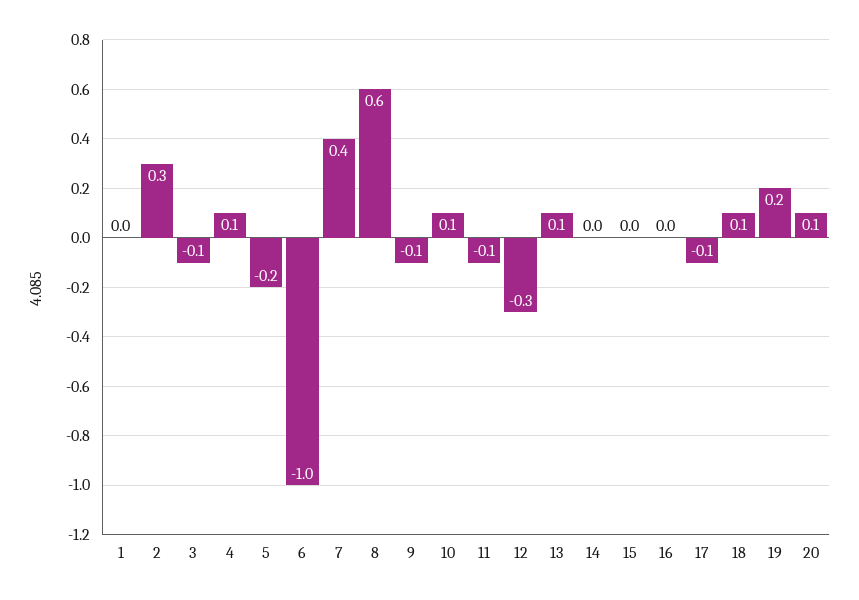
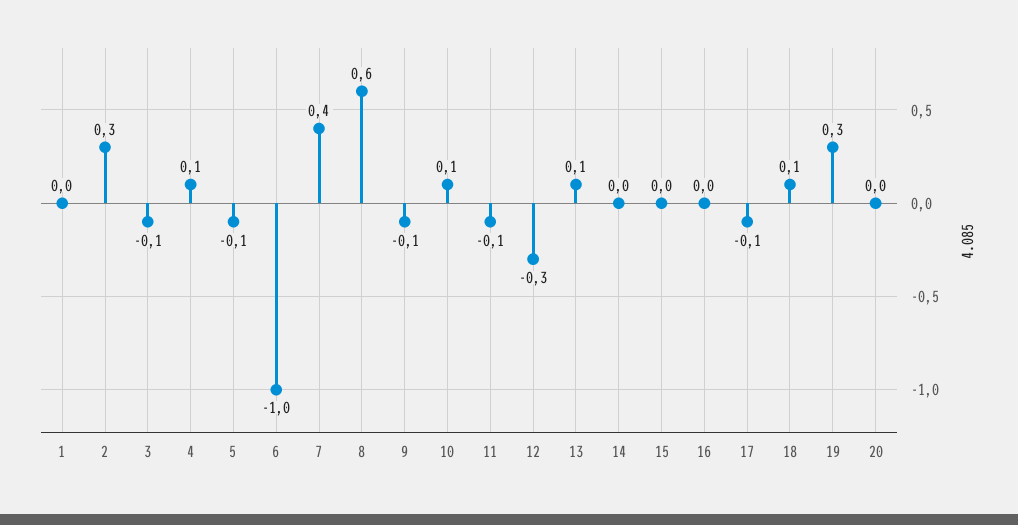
5: -0.2 -> -0.1
19: 0.2 -> 0.3
20: 0.1 -> 0

